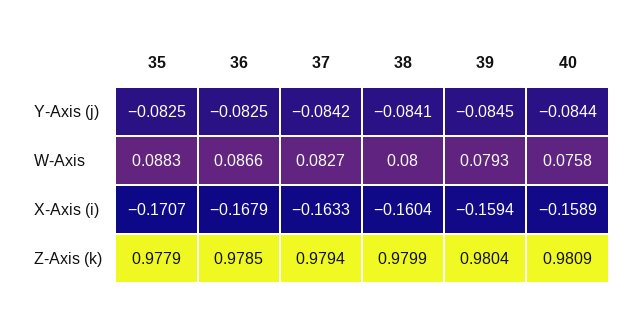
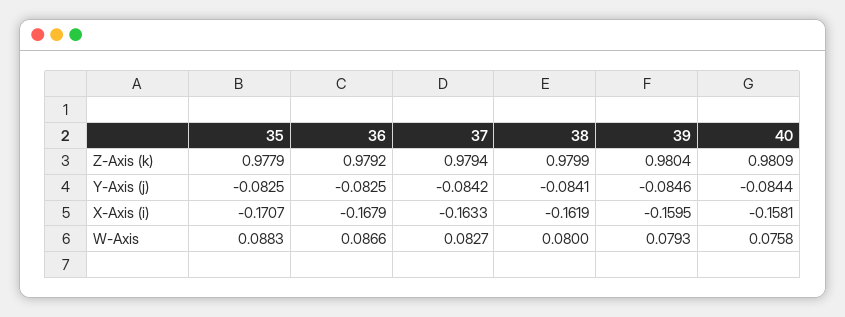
39, Y-Axis (j): -0.0845 -> -0.0846
38, X-Axis (i): -0.1604 -> -0.1619
39, X-Axis (i): -0.1594 -> -0.1595
40, X-Axis (i): -0.1589 -> -0.1581
36, Z-Axis (k): 0.9785 -> 0.9792

